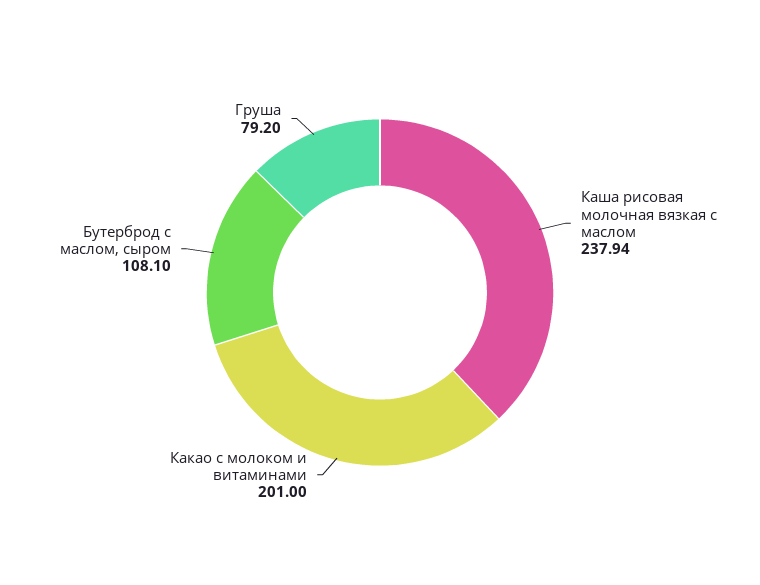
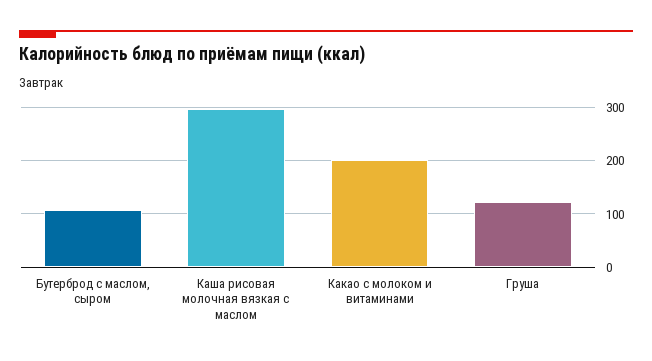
Каша рисовая молочная вязкая с маслом: 237.94 -> 300
Груша: 79.2 -> 120

